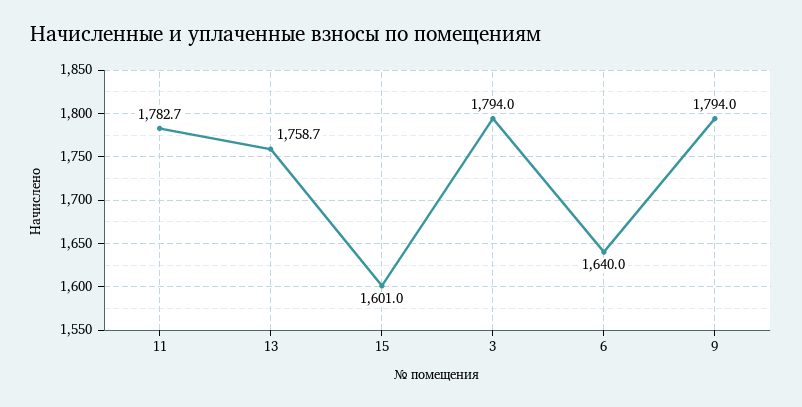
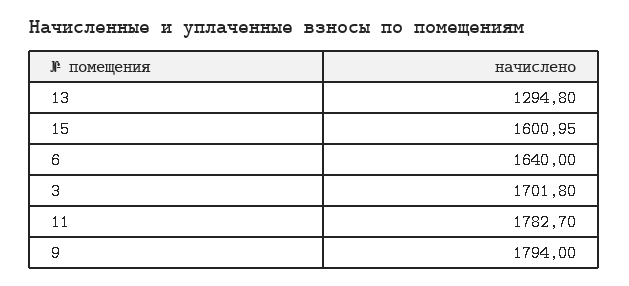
13: 1758.7 -> 1294.8
3: 1794 -> 1701.8

